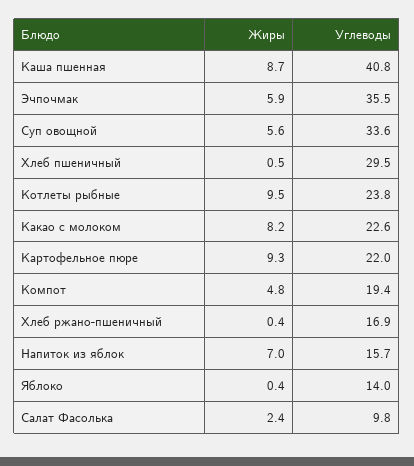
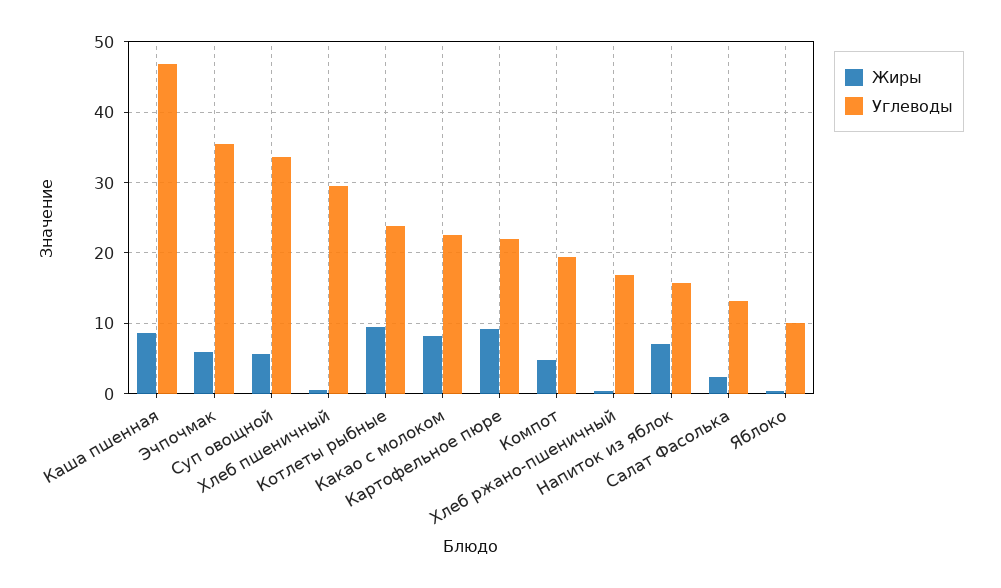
Углеводы, Каша пшенная: 40.8 -> 47
Углеводы, Яблоко: 14 -> 10
Углеводы, Салат Фасолька: 9.8 -> 13

